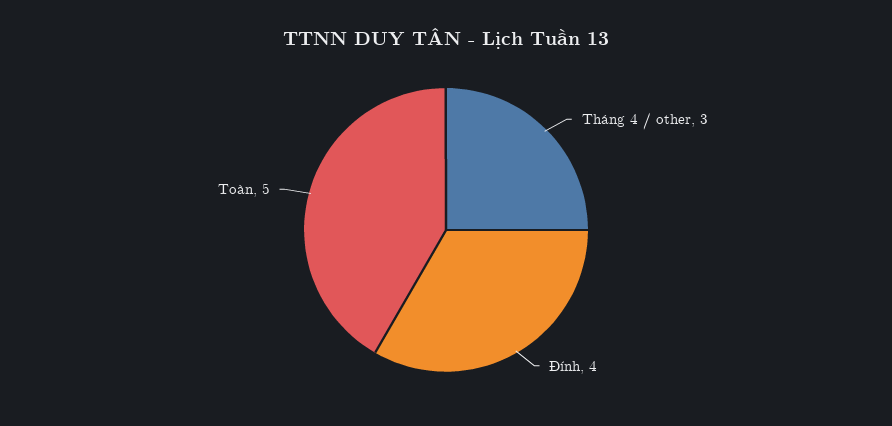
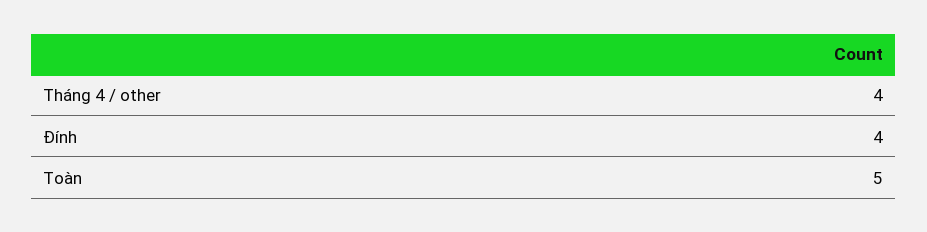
Tháng 4 / other: 3 -> 4

